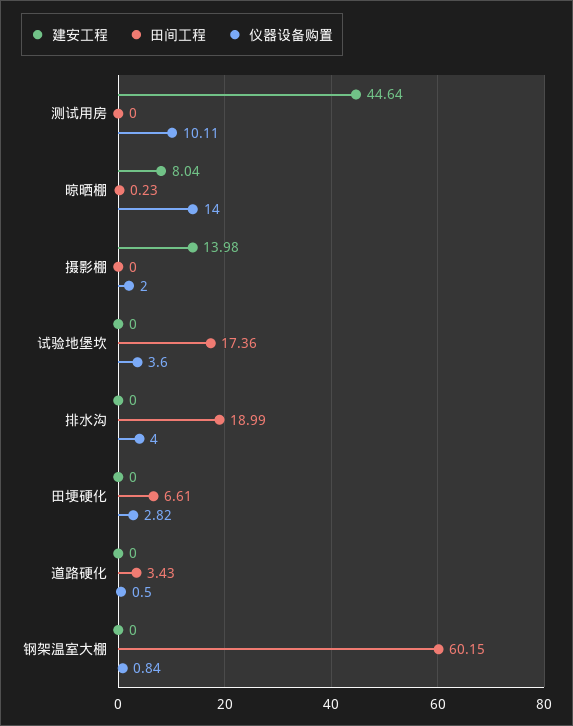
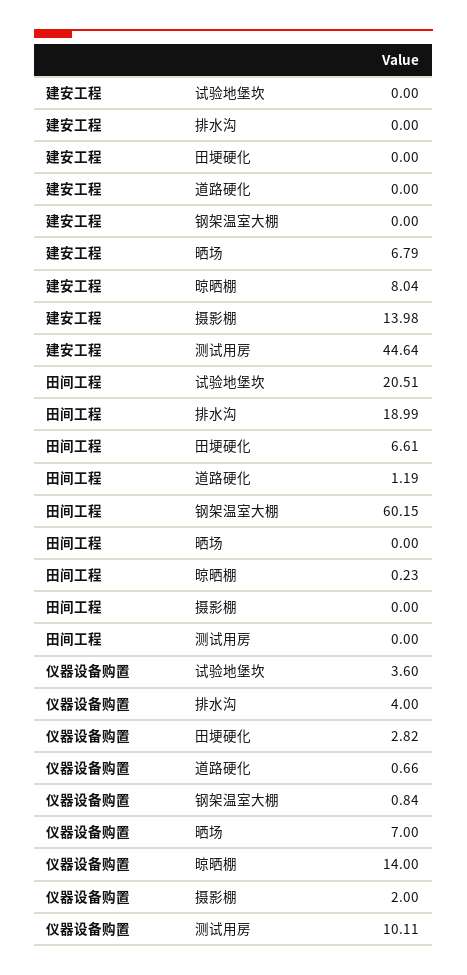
田间工程, 试验地堡坎: 17.36 -> 20.51
田间工程, 道路硬化: 3.43 -> 1.19
仪器设备购置, 道路硬化: 0.5 -> 0.66
建安工程, 晒场: none -> 6.79
田间工程, 晒场: none -> 0
仪器设备购置, 晒场: none -> 7

